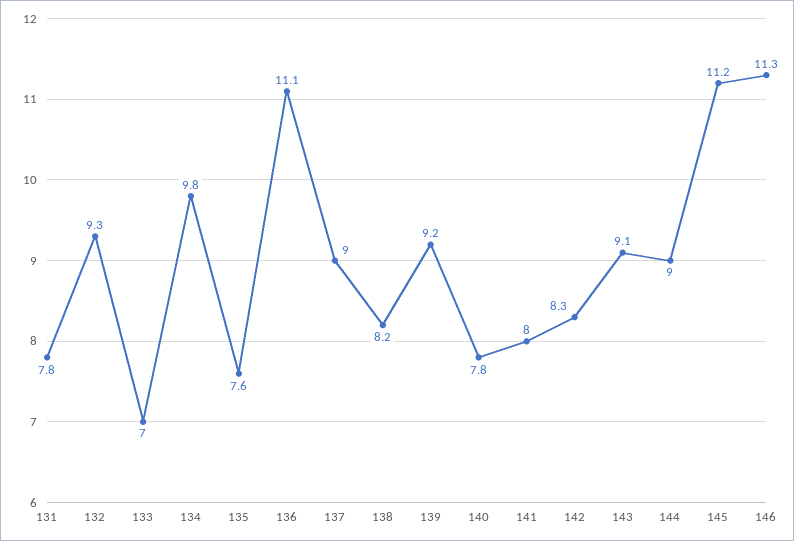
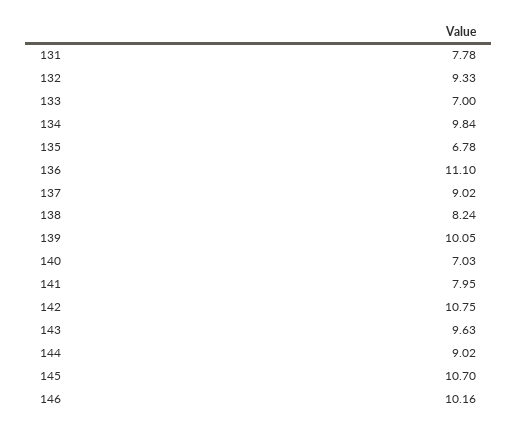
135: 7.6 -> 6.78
139: 9.2 -> 10.05
140: 7.8 -> 7.03
142: 8.3 -> 10.75
143: 9.1 -> 9.63
145: 11.2 -> 10.7
146: 11.3 -> 10.16

